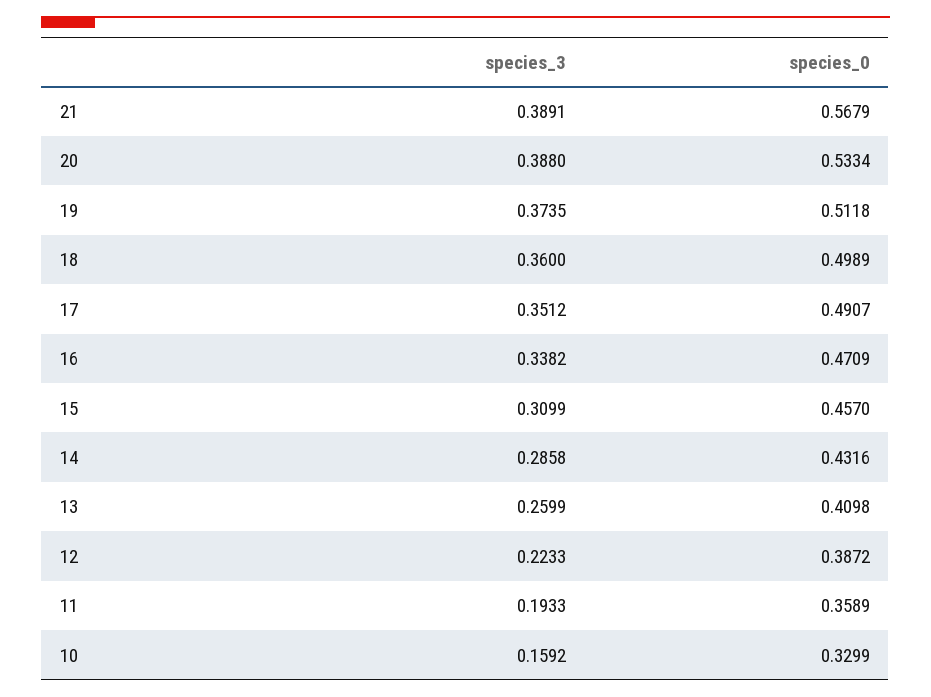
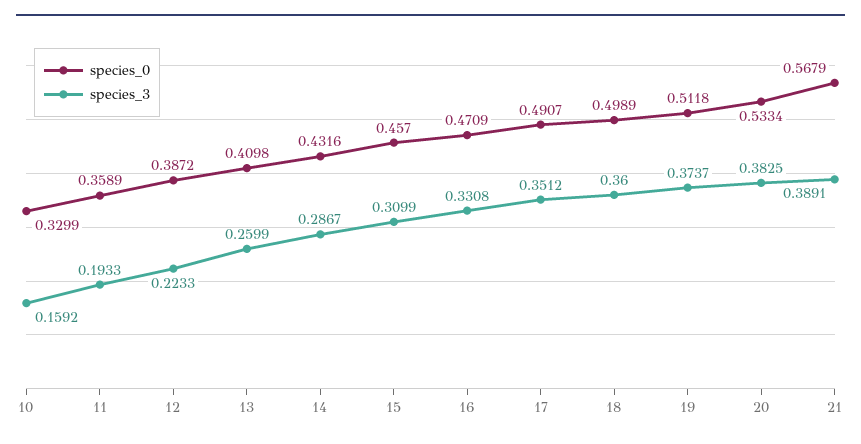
species_3, 20: 0.388 -> 0.3825
species_3, 19: 0.3735 -> 0.3737
species_3, 16: 0.3382 -> 0.3308
species_3, 14: 0.2858 -> 0.2867

